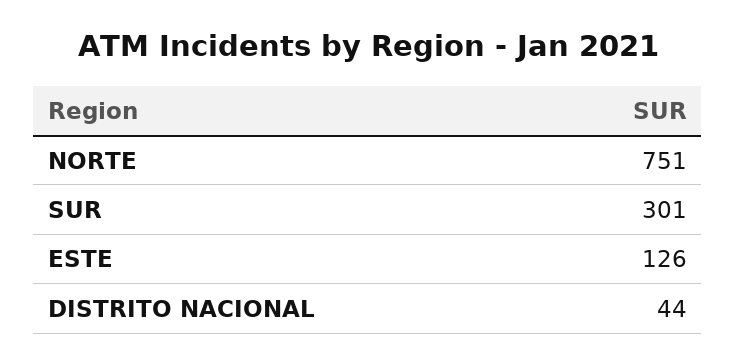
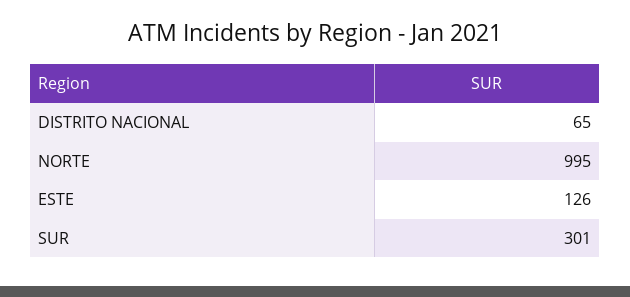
NORTE: 751 -> 995
DISTRITO NACIONAL: 44 -> 65

